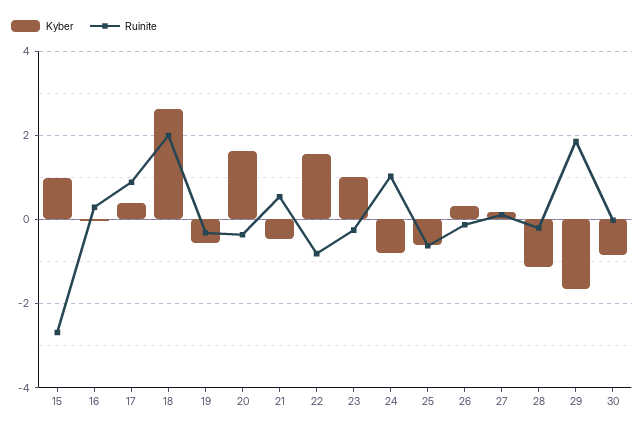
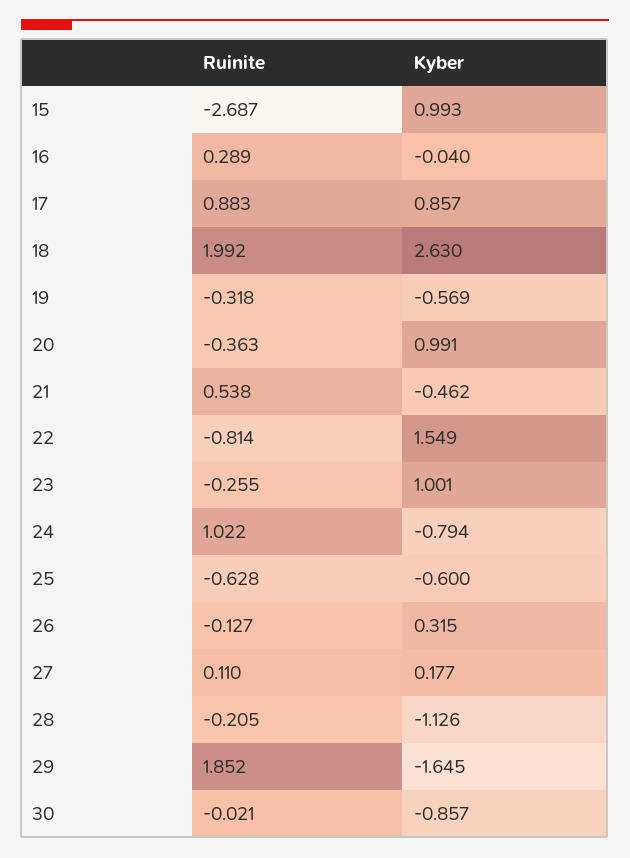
Kyber, 17: 0.4 -> 0.857
Kyber, 20: 1.6 -> 0.991

